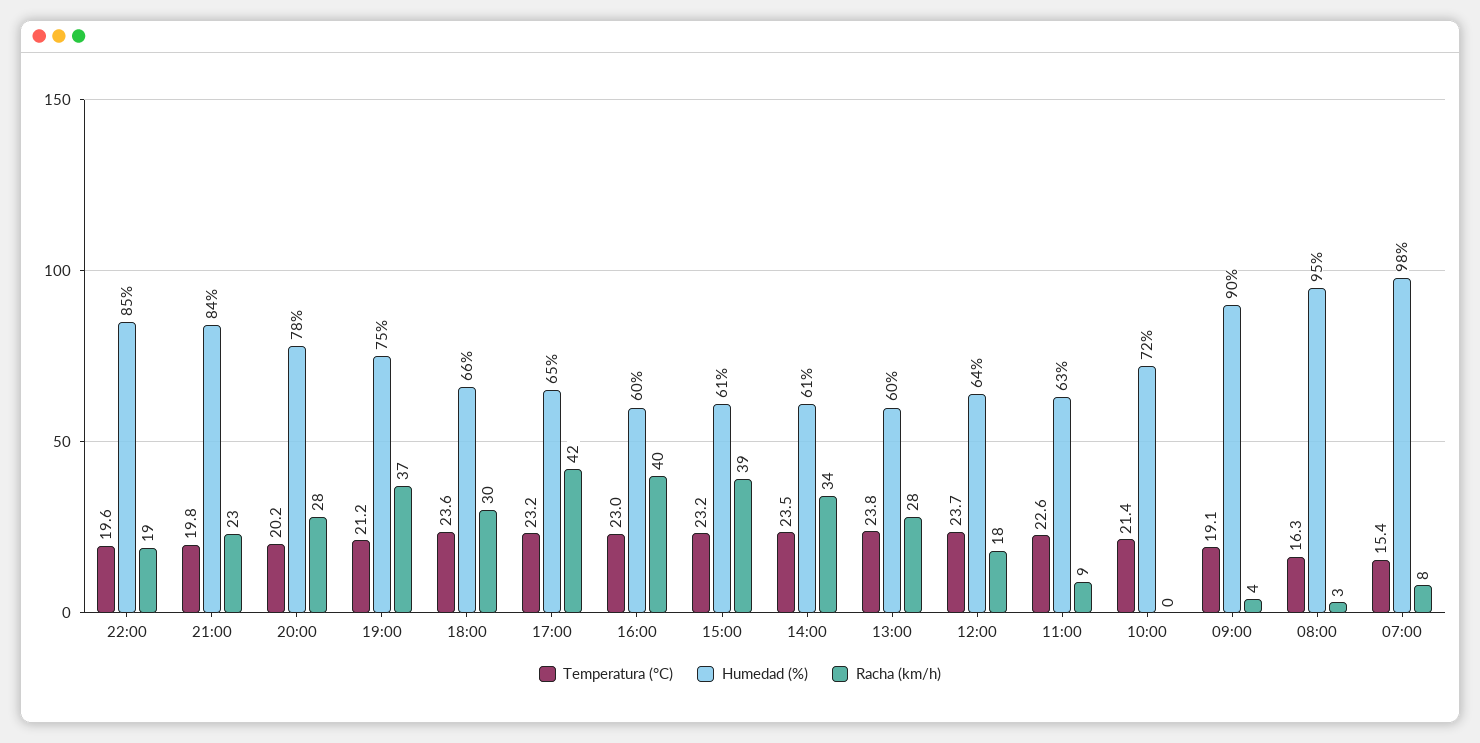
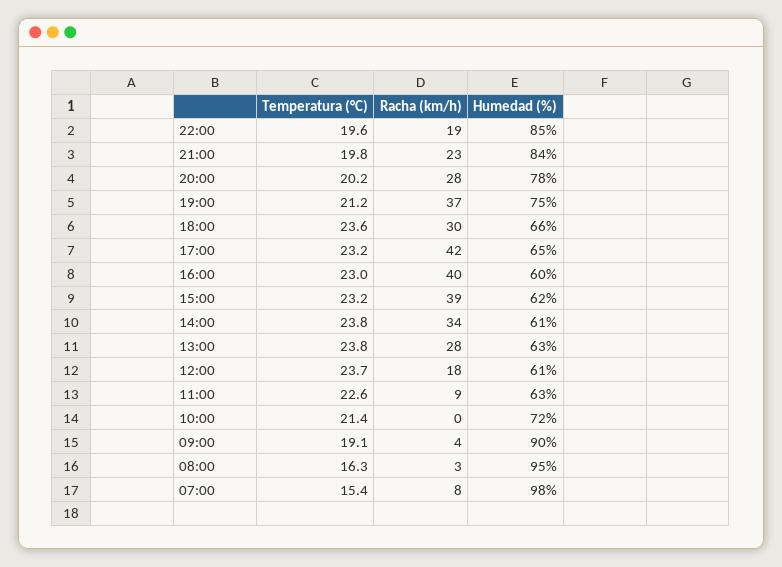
Humedad (%), 15:00: 61 -> 62
Temperatura (°C), 14:00: 23.5 -> 23.8
Humedad (%), 13:00: 60 -> 63
Humedad (%), 12:00: 64 -> 61

